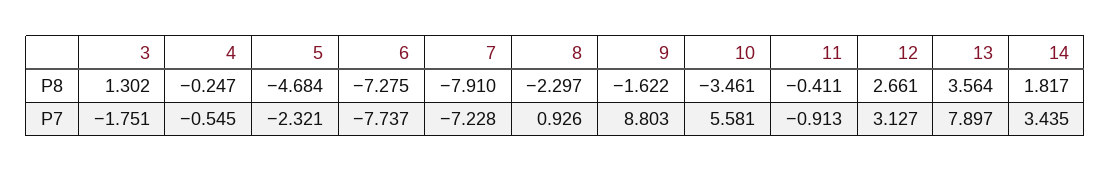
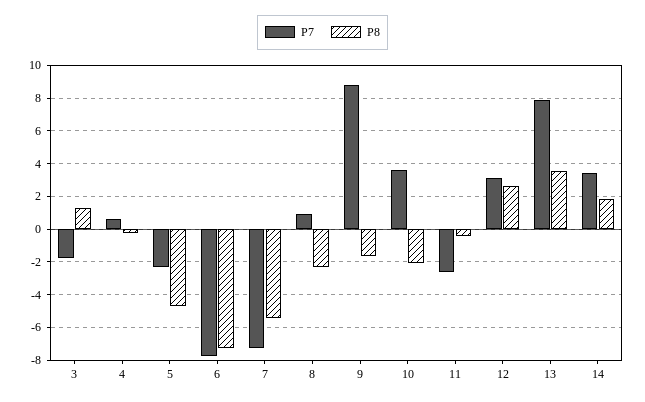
P8, 7: -7.91 -> -5.5
P8, 10: -3.461 -> -2
P7, 4: -0.545 -> 0.5
P7, 10: 5.581 -> 3.5
P7, 11: -0.913 -> -2.5

